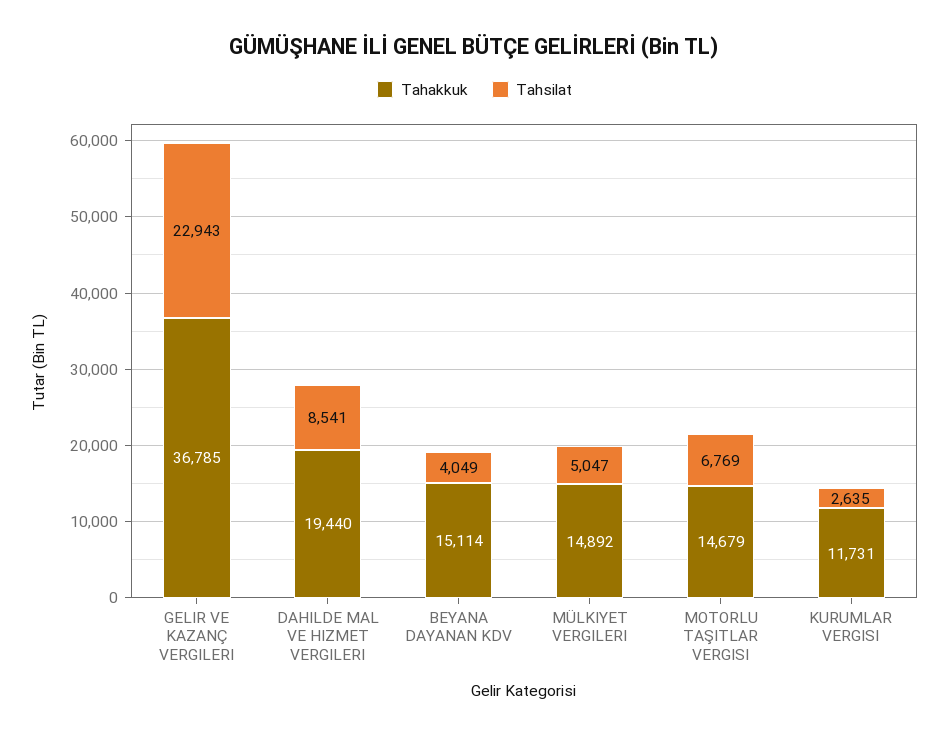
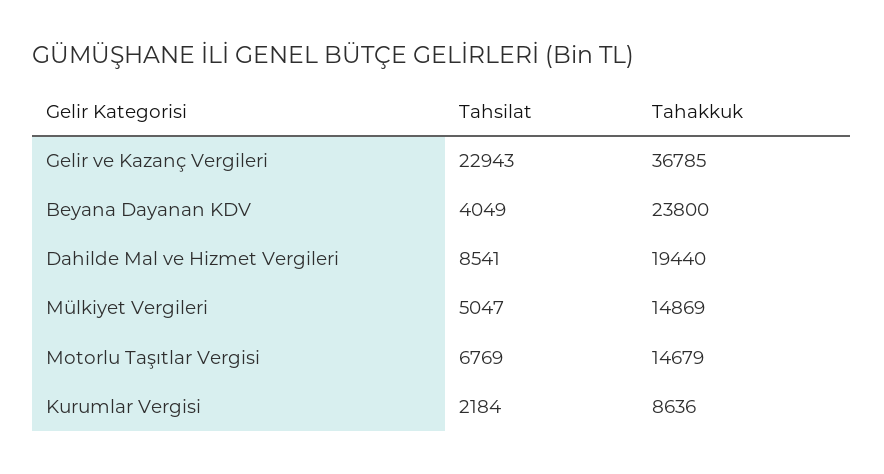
Tahakkuk, BEYANA DAYANAN KDV: 15114 -> 23800
Tahakkuk, MÜLKIYET VERGILERI: 14892 -> 14869
Tahakkuk, KURUMLAR VERGISI: 11731 -> 8636
Tahsilat, KURUMLAR VERGISI: 2635 -> 2184

